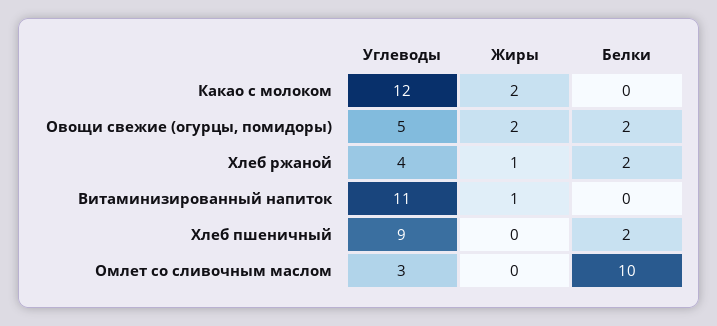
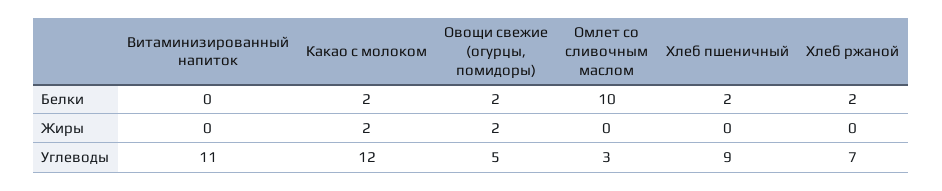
Белки, Какао с молоком: 0 -> 2
Углеводы, Хлеб ржаной: 4 -> 7
Жиры, Хлеб ржаной: 1 -> 0
Жиры, Витаминизированный напиток: 1 -> 0

